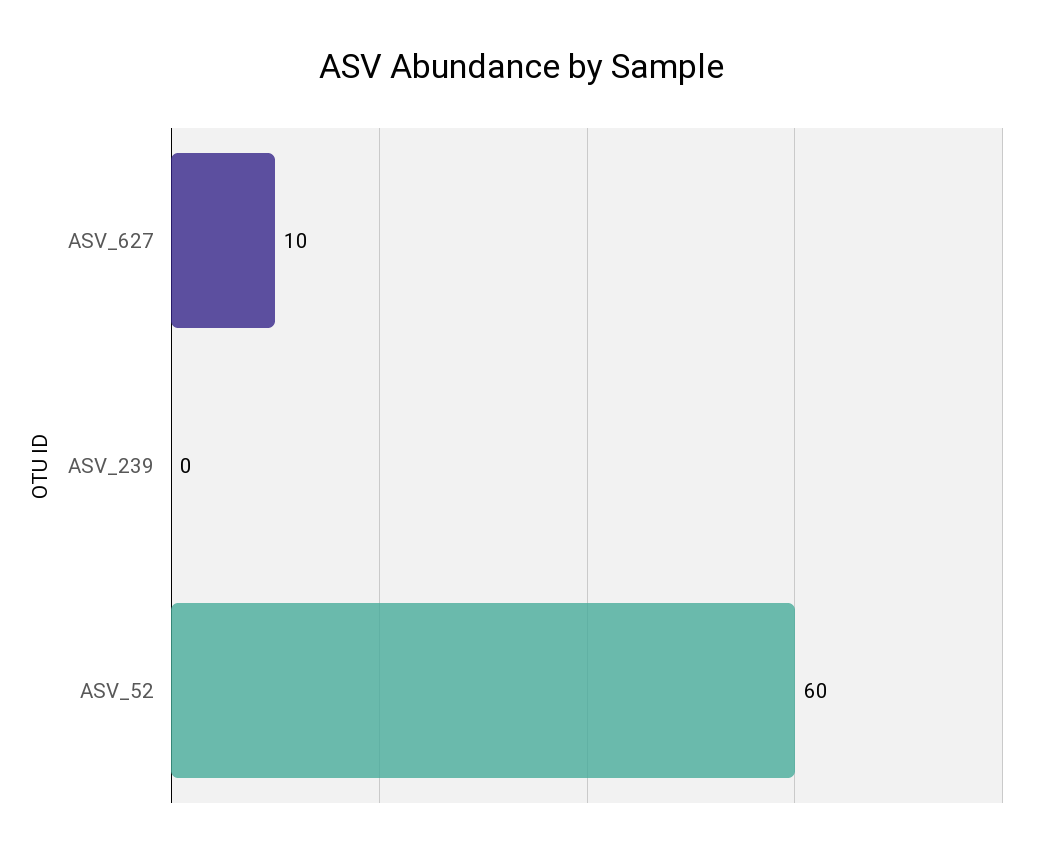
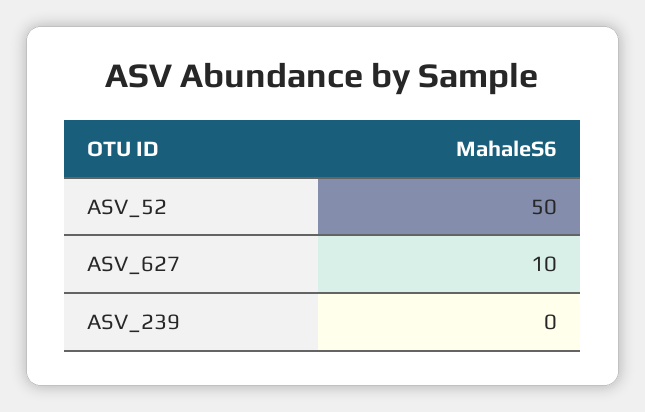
ASV_52: 60 -> 50

